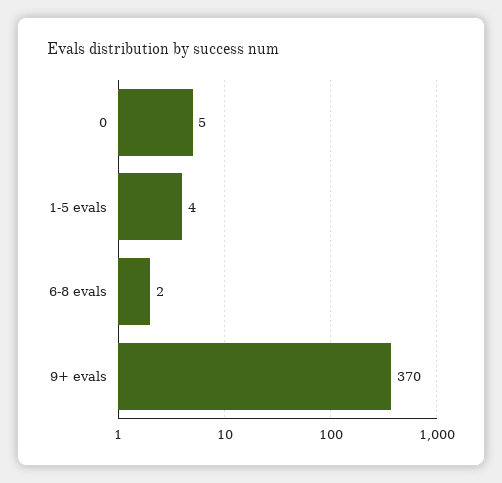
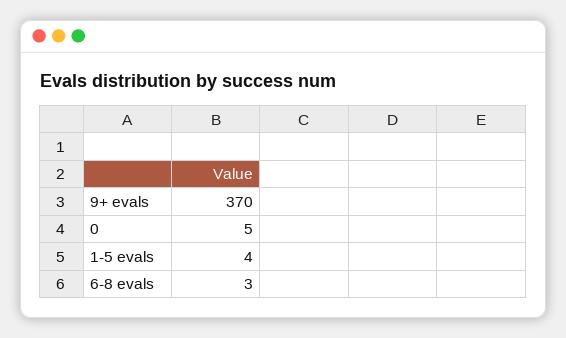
6-8 evals: 2 -> 3

